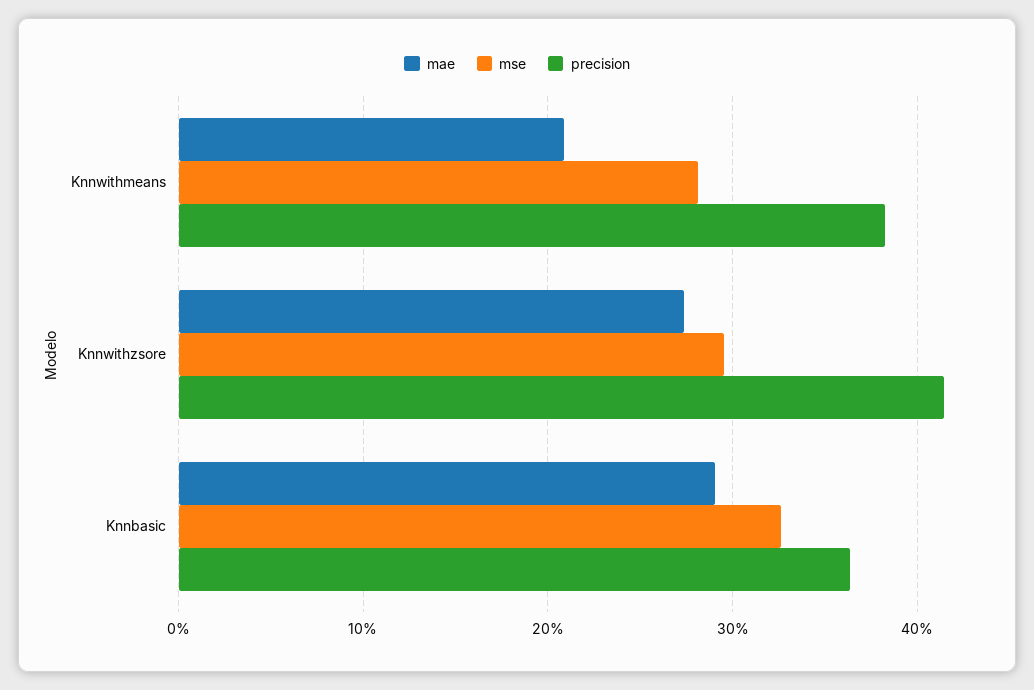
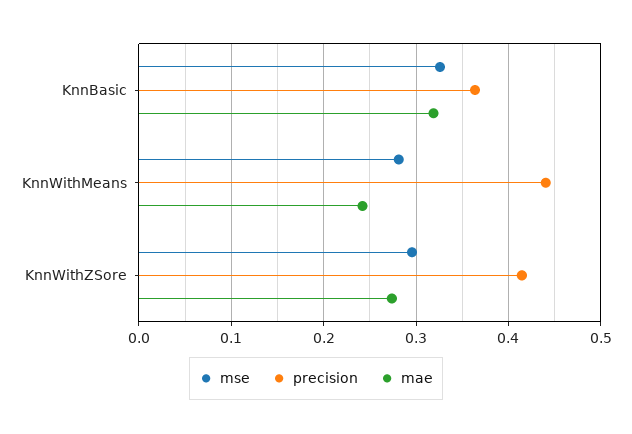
mae, Knnwithmeans: 0.21 -> 0.24
precision, Knnwithmeans: 0.38 -> 0.44
mae, Knnbasic: 0.29 -> 0.32

